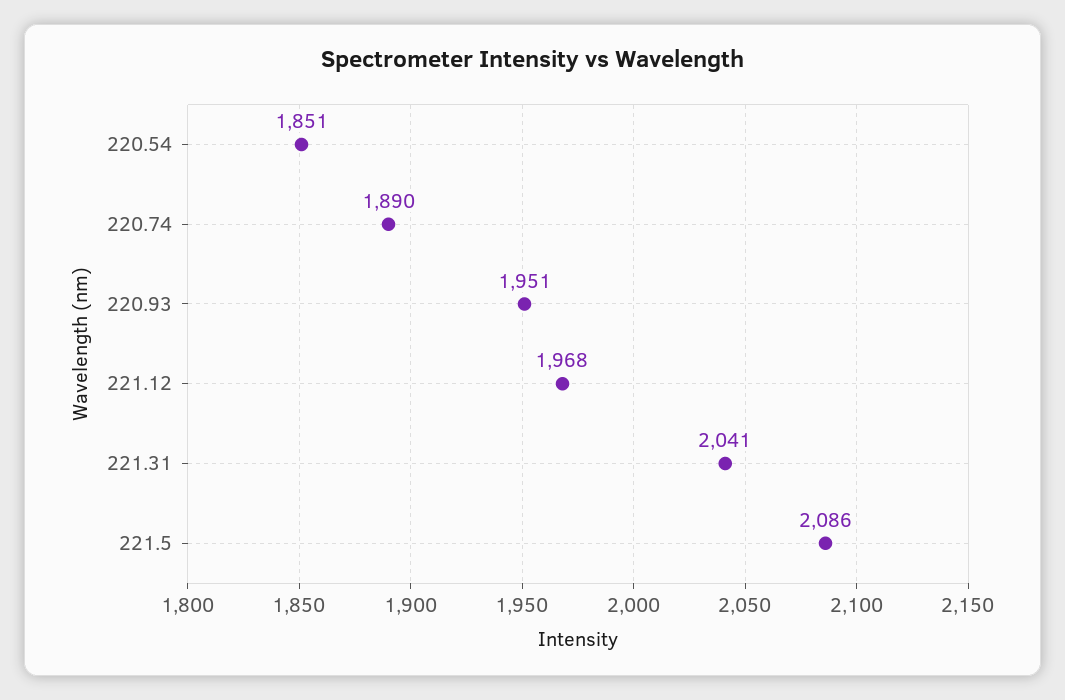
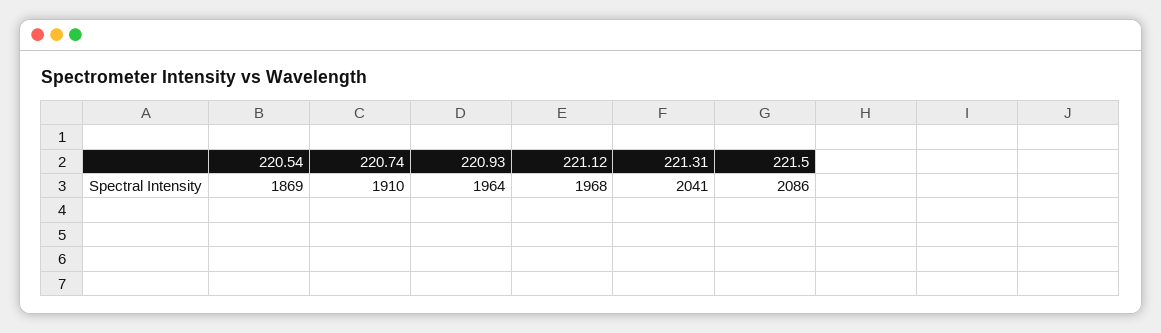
220.54: 1851 -> 1869
220.74: 1890 -> 1910
220.93: 1951 -> 1964

